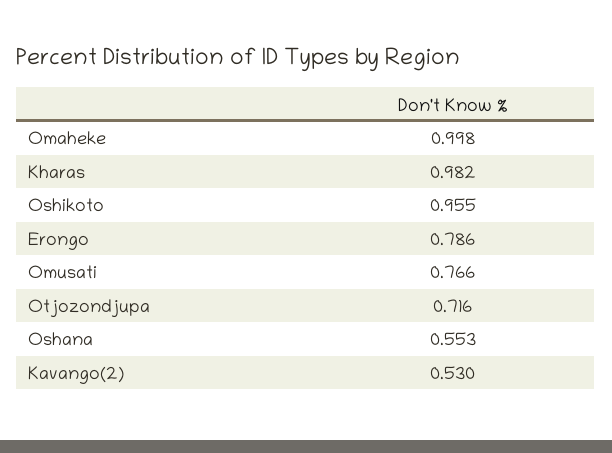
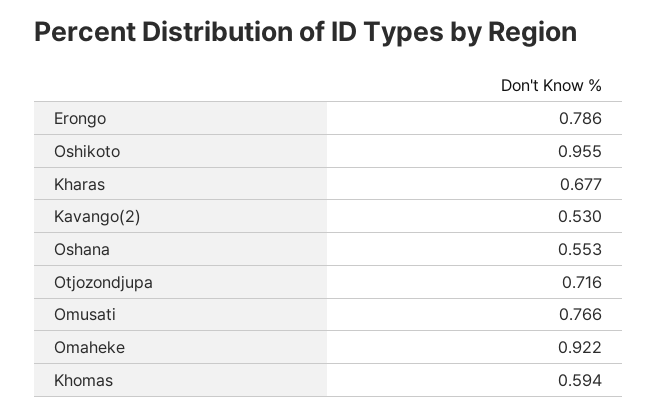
Omaheke: 0.998 -> 0.922
Kharas: 0.982 -> 0.677
Khomas: none -> 0.594

